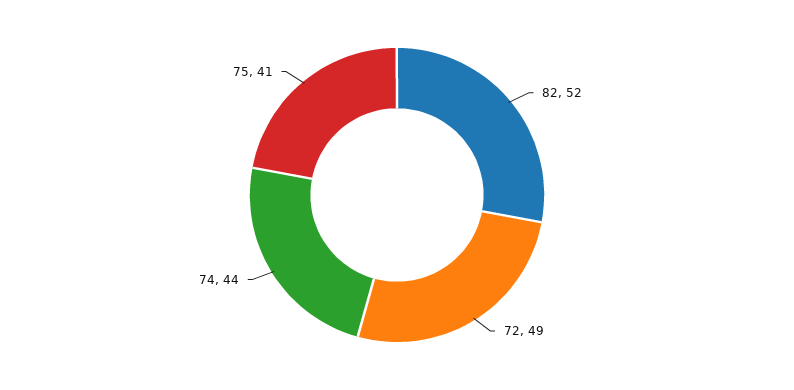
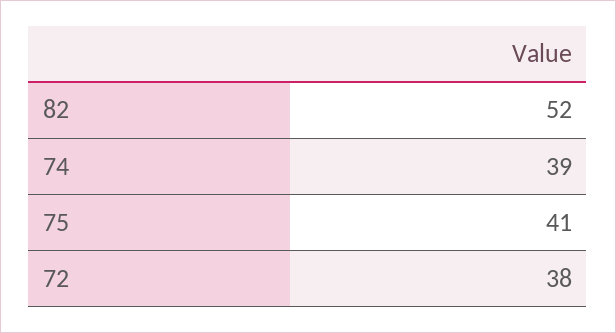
72: 49 -> 38
74: 44 -> 39

